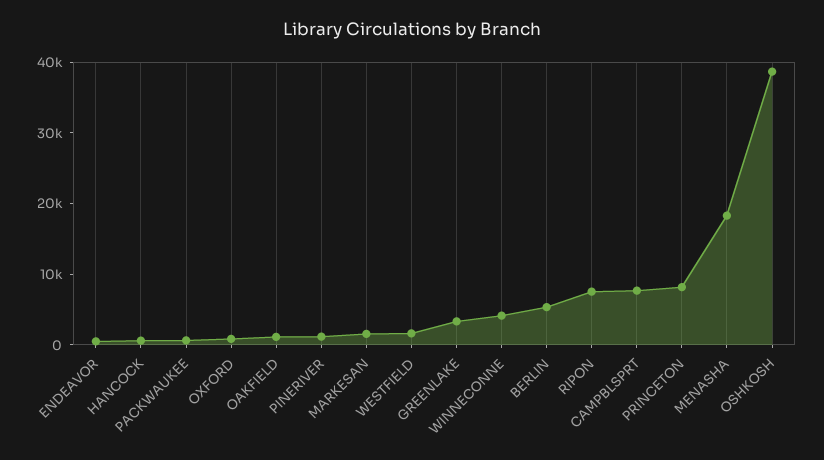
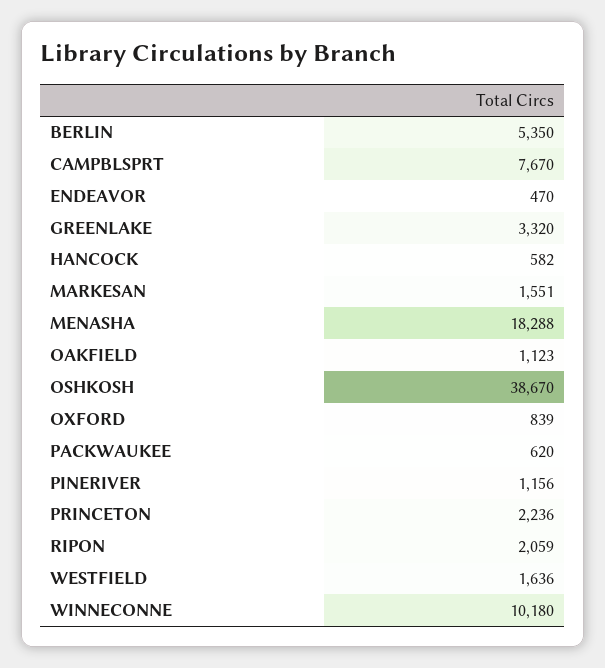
WINNECONNE: 4000 -> 10180
RIPON: 8000 -> 2059
PRINCETON: 8000 -> 2236

